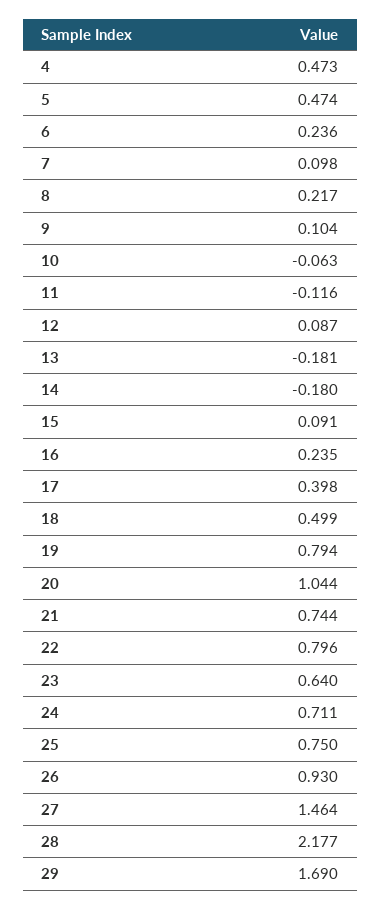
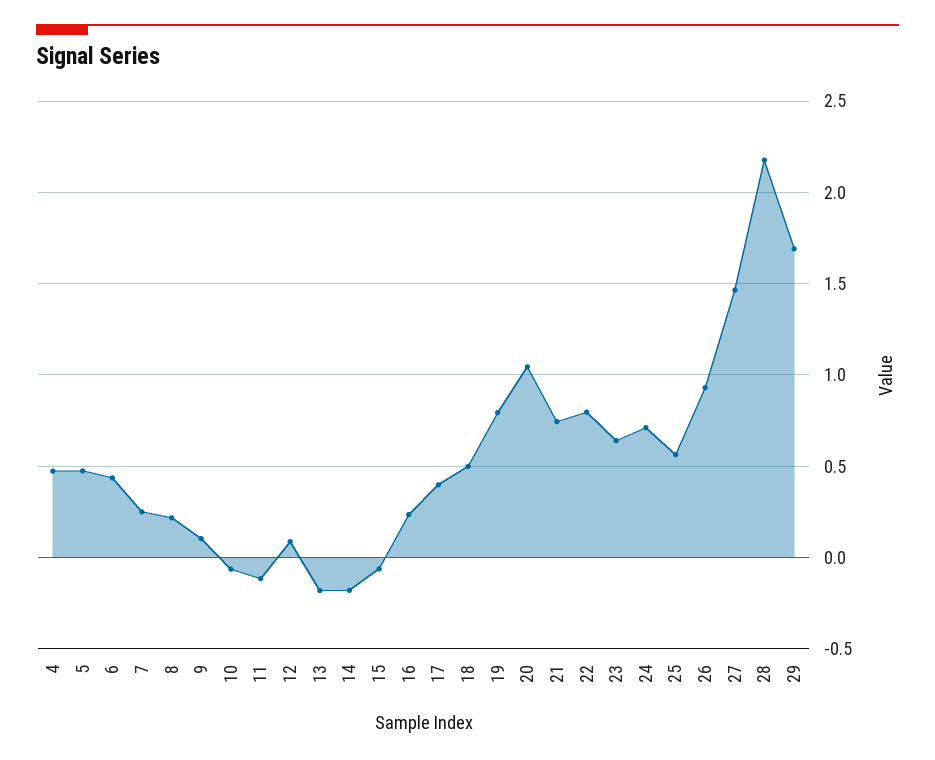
6: 0.236 -> 0.45
7: 0.098 -> 0.25
15: 0.091 -> -0.05
25: 0.75 -> 0.55

